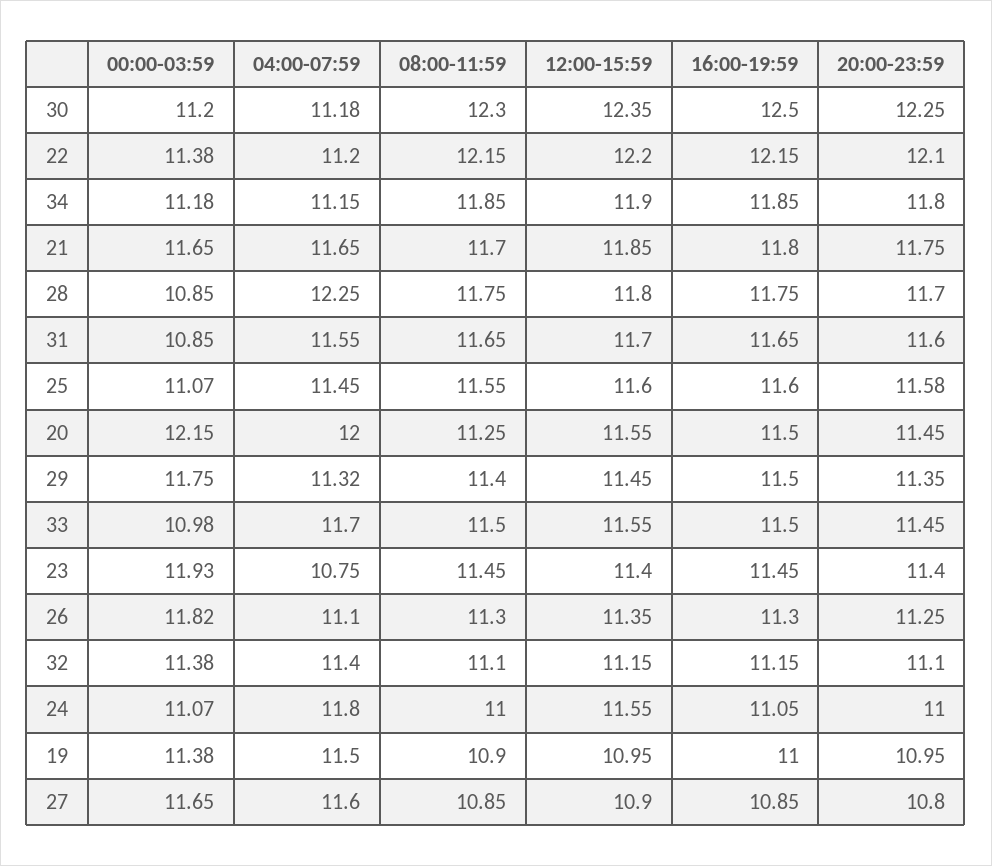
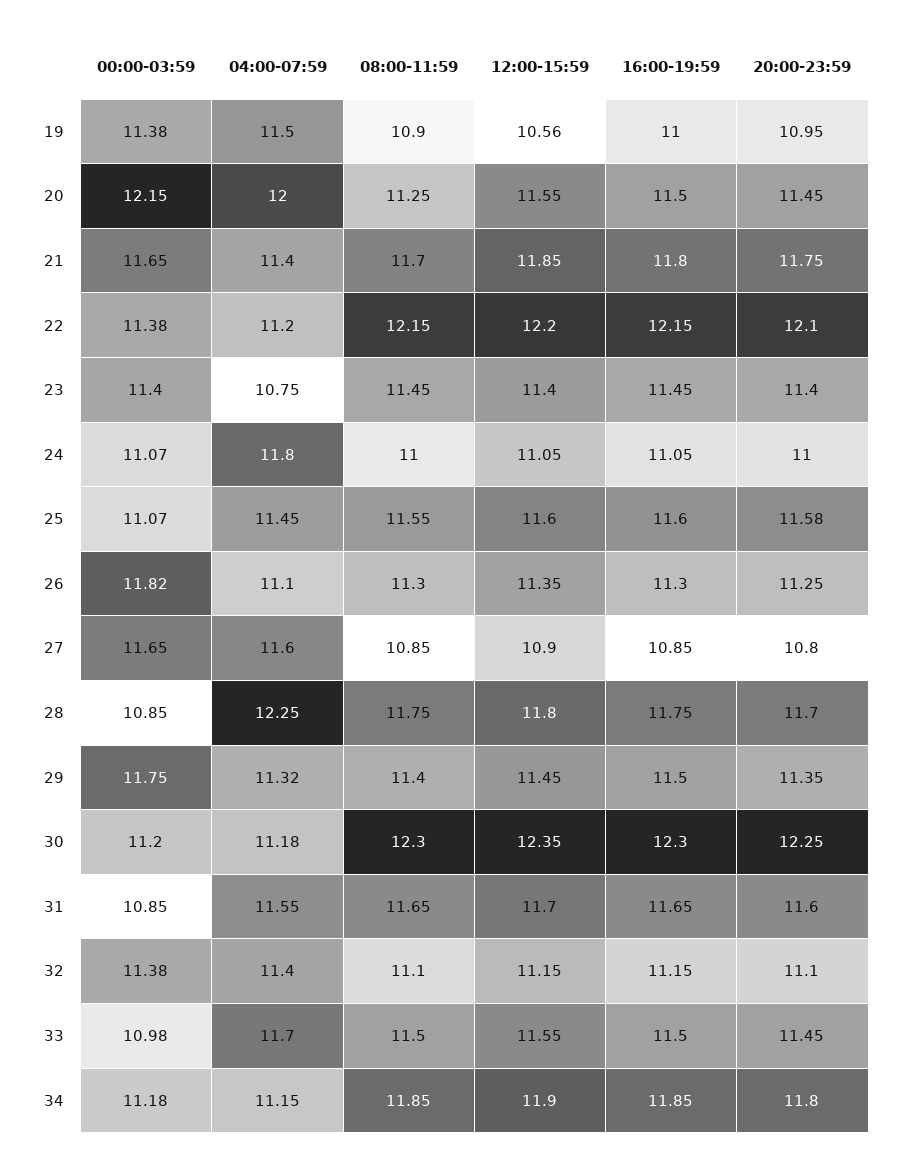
16:00-19:59, 30: 12.5 -> 12.3
04:00-07:59, 21: 11.65 -> 11.4
00:00-03:59, 23: 11.93 -> 11.4
12:00-15:59, 24: 11.55 -> 11.05
12:00-15:59, 19: 10.95 -> 10.56

